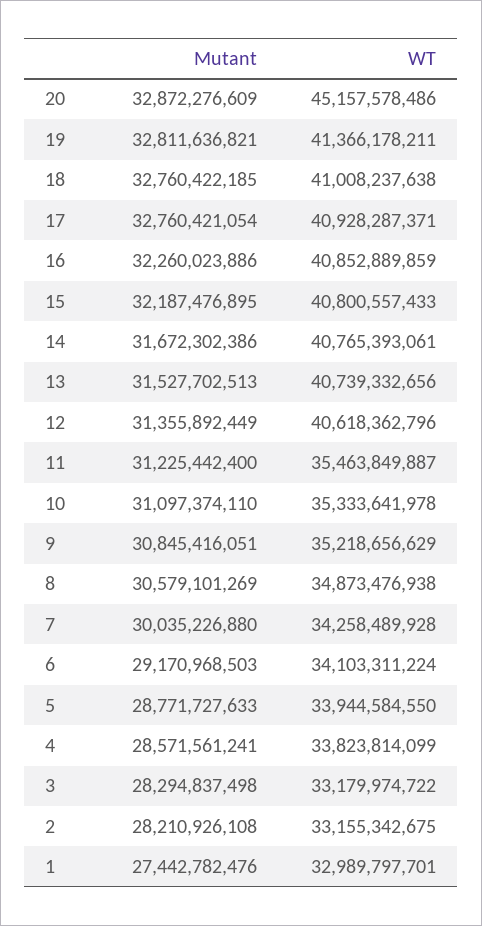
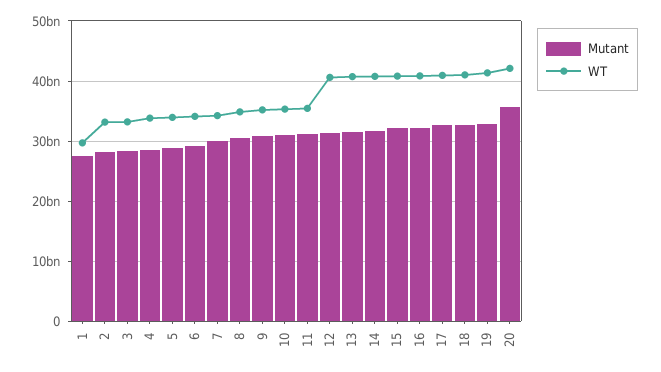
Mutant, 20: 32872276609 -> 36000000000
WT, 20: 45157578486 -> 42000000000
WT, 1: 32989797701 -> 30000000000

